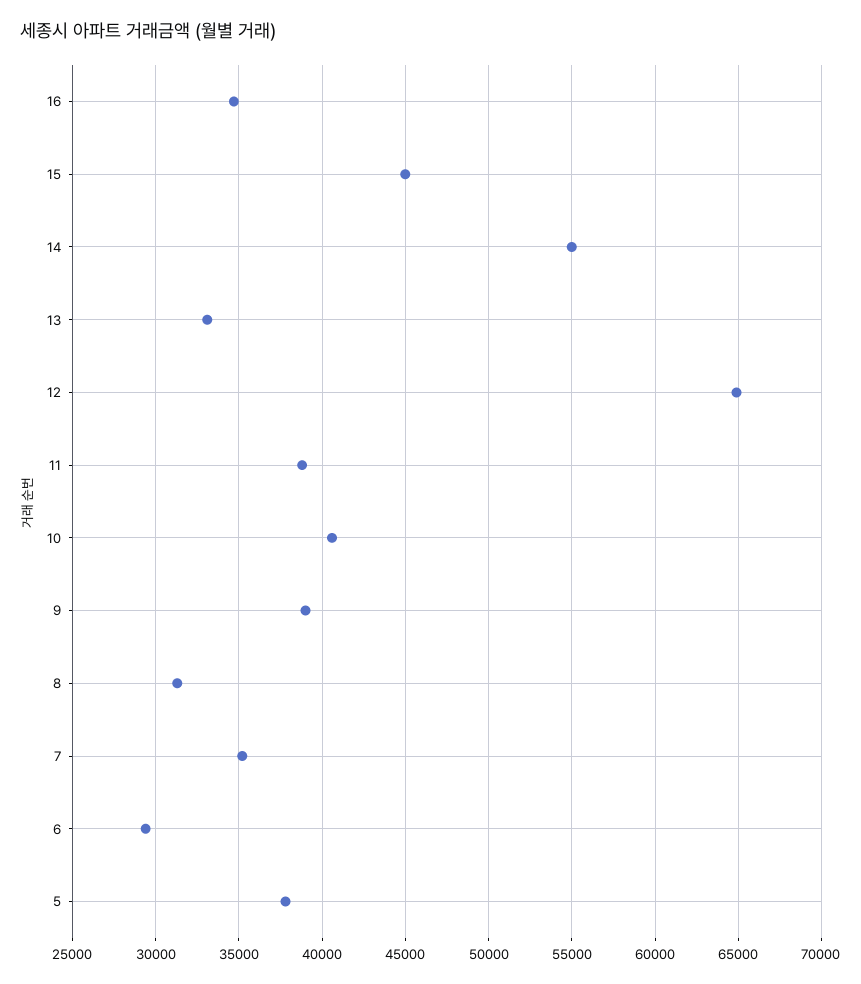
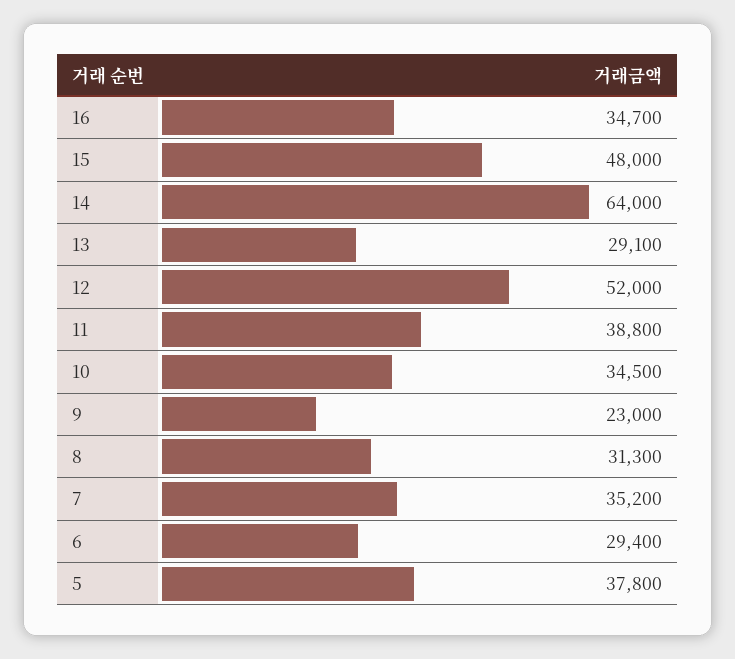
15: 45000 -> 48000
14: 55000 -> 64000
13: 33000 -> 29100
12: 65000 -> 52000
10: 40500 -> 34500
9: 39000 -> 23000

